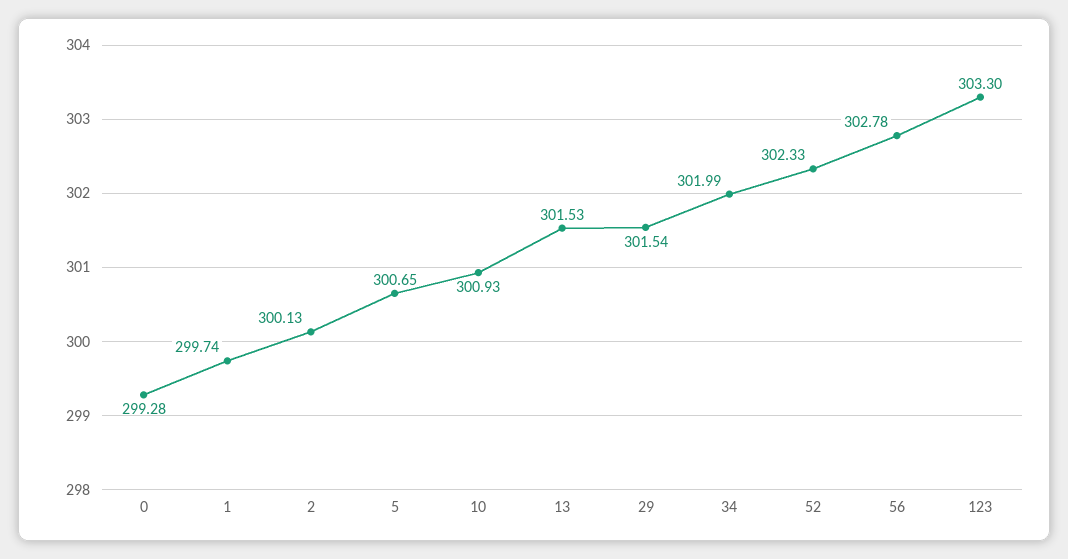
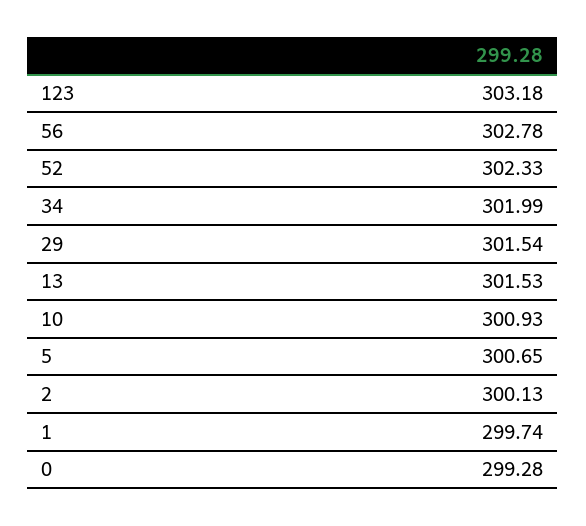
123: 303.3 -> 303.18

